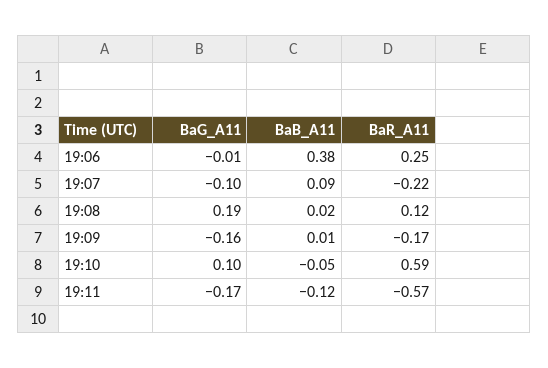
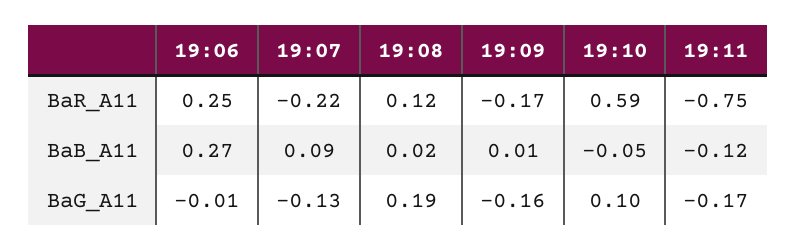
BaB_A11, 19:06: 0.38 -> 0.27
BaG_A11, 19:07: -0.1 -> -0.13
BaR_A11, 19:11: -0.57 -> -0.75

